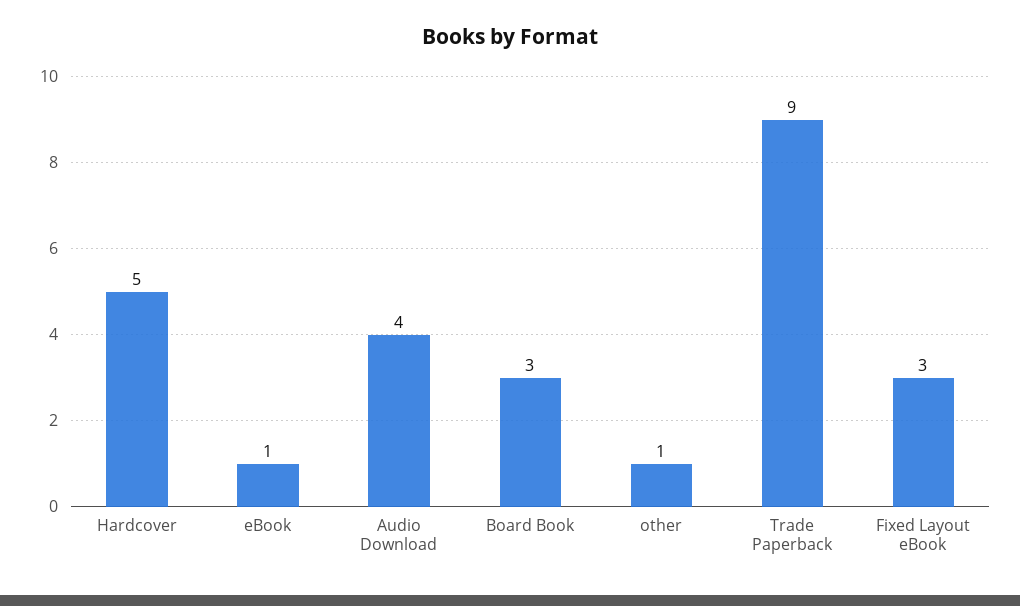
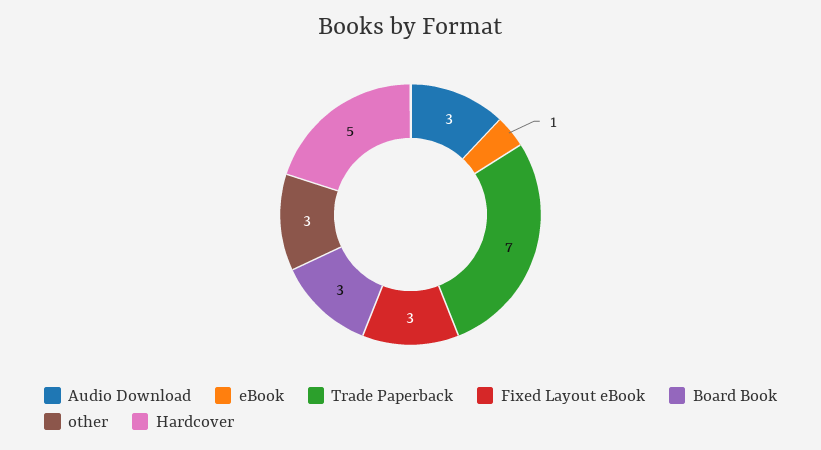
Audio Download: 4 -> 3
other: 1 -> 3
Trade Paperback: 9 -> 7

